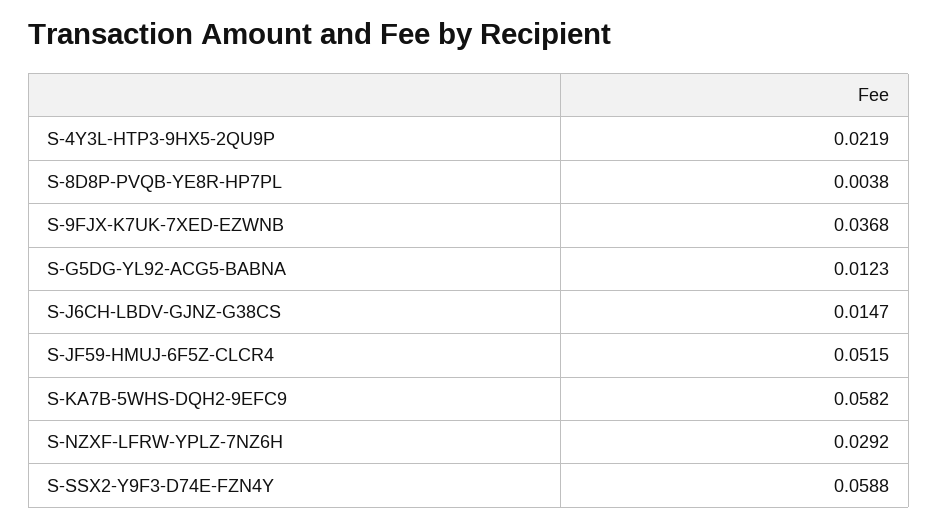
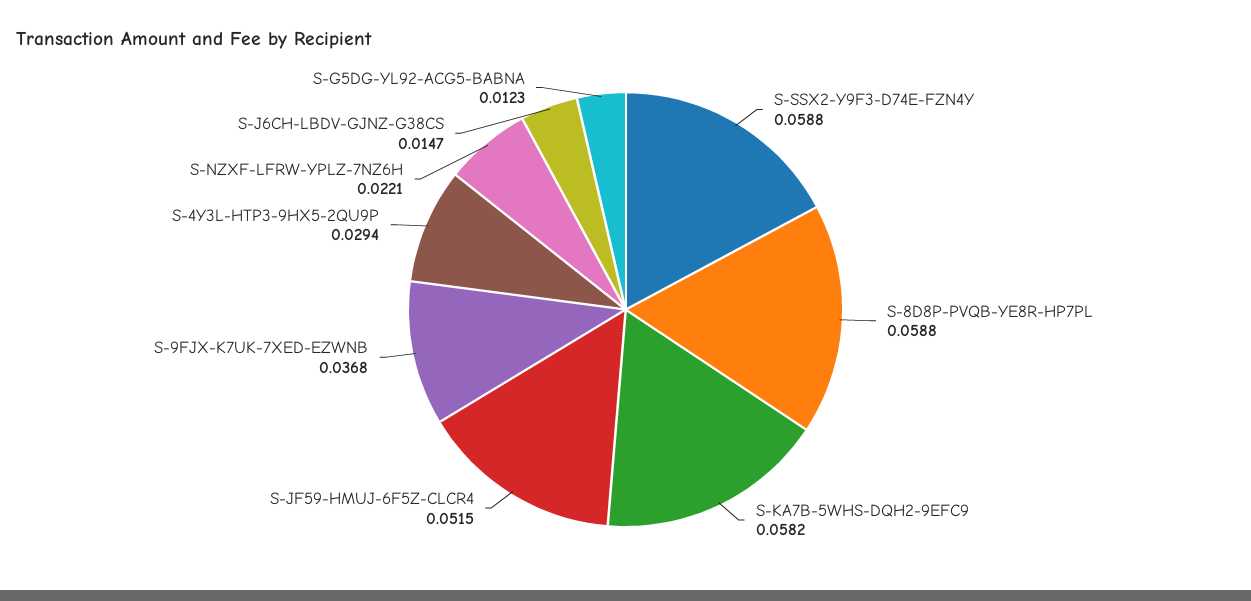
S-4Y3L-HTP3-9HX5-2QU9P: 0.0219 -> 0.0294
S-8D8P-PVQB-YE8R-HP7PL: 0.0038 -> 0.0588
S-NZXF-LFRW-YPLZ-7NZ6H: 0.0292 -> 0.0221

